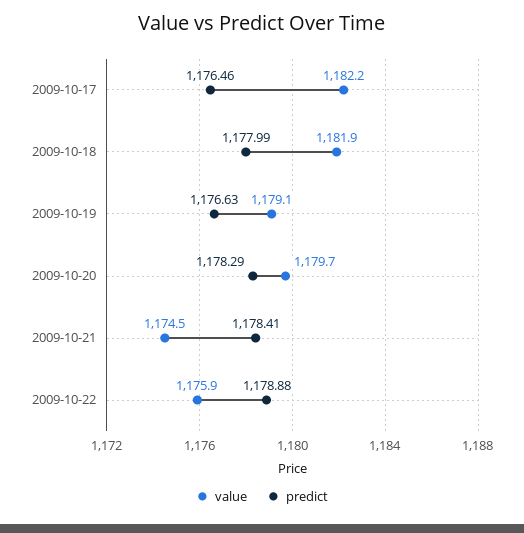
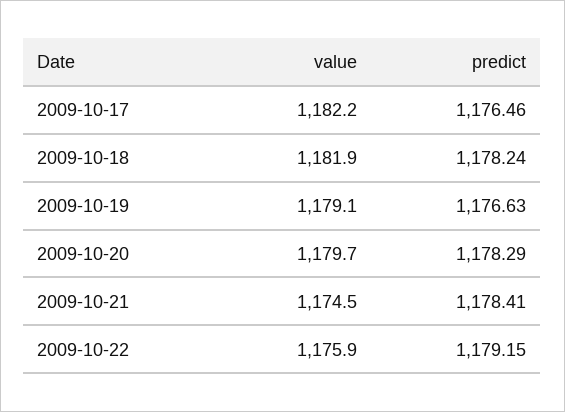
predict, 2009-10-18: 1177.99 -> 1178.24
predict, 2009-10-22: 1178.88 -> 1179.15

